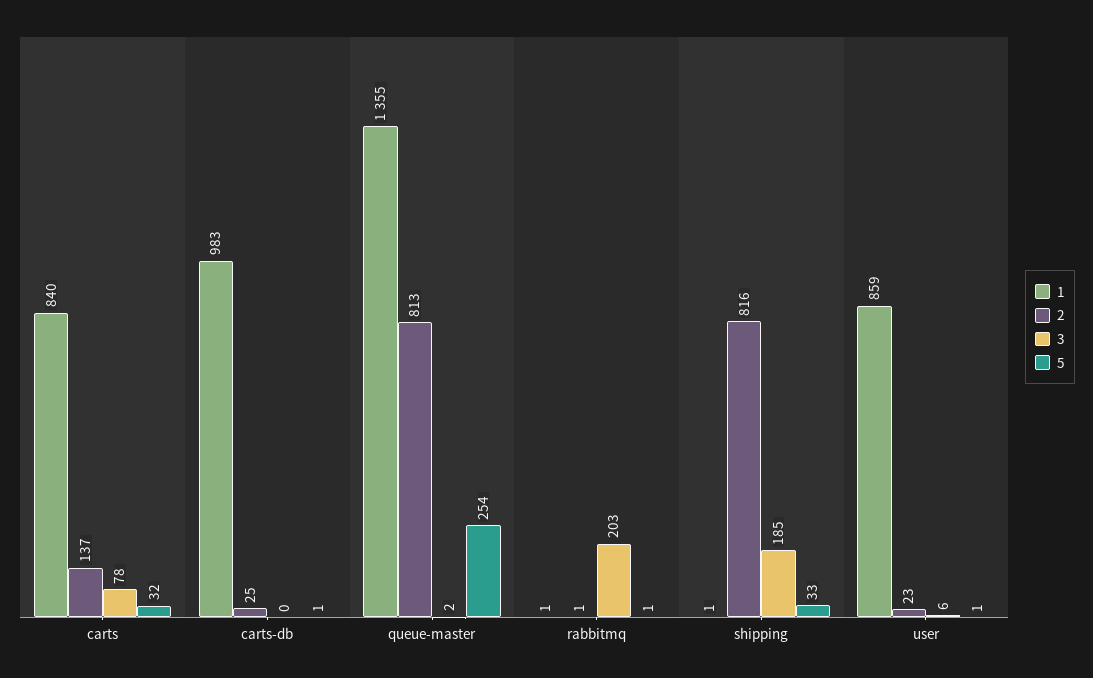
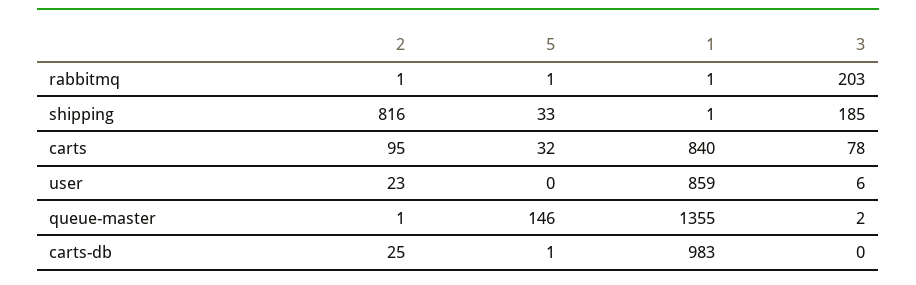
2, carts: 137 -> 95
2, queue-master: 813 -> 1
5, queue-master: 254 -> 146
5, user: 1 -> 0

